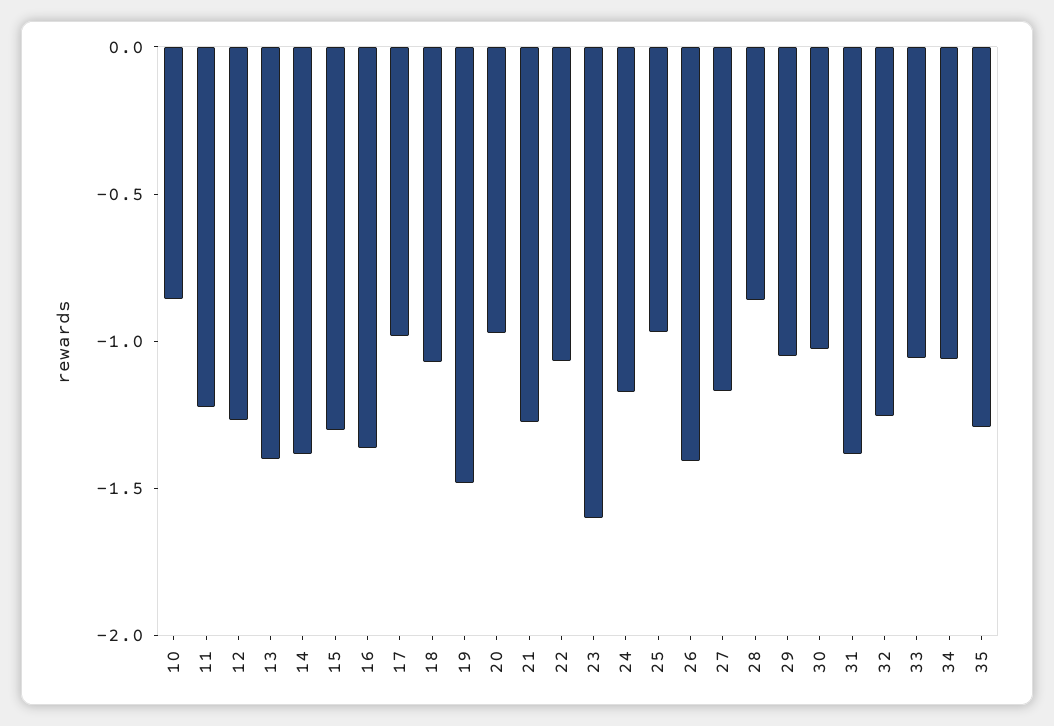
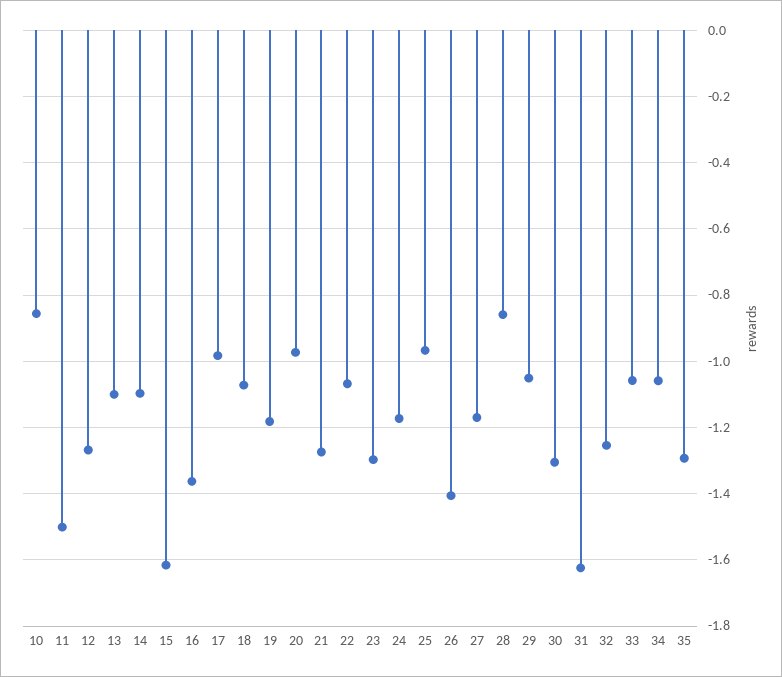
11: -1.2 -> -1.5
13: -1.4 -> -1.1
14: -1.4 -> -1.1
15: -1.3 -> -1.62
19: -1.5 -> -1.18
23: -1.6 -> -1.3
30: -1 -> -1.3
31: -1.4 -> -1.62

